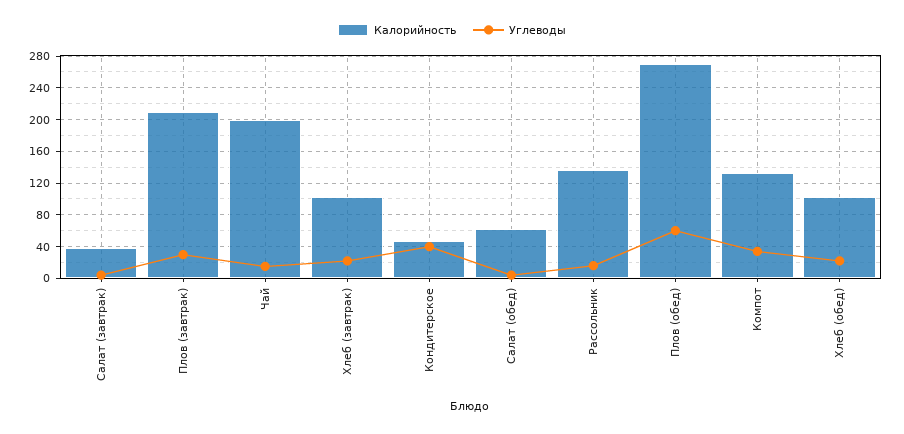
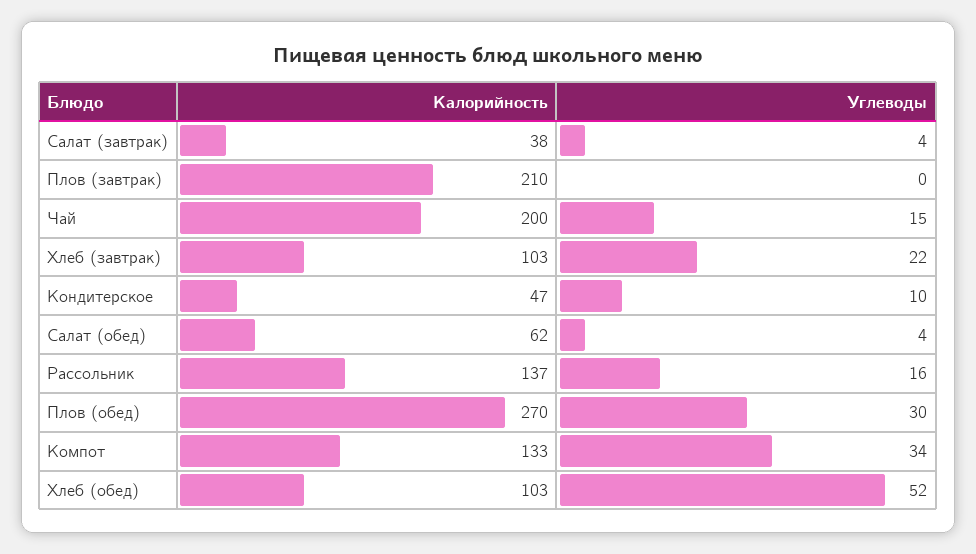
Углеводы, Плов (завтрак): 30 -> 0
Углеводы, Кондитерское: 40 -> 10
Углеводы, Плов (обед): 60 -> 30
Углеводы, Хлеб (обед): 20 -> 52

